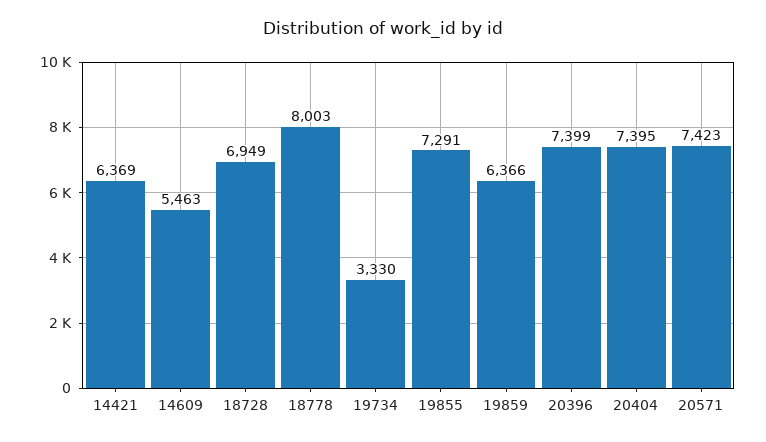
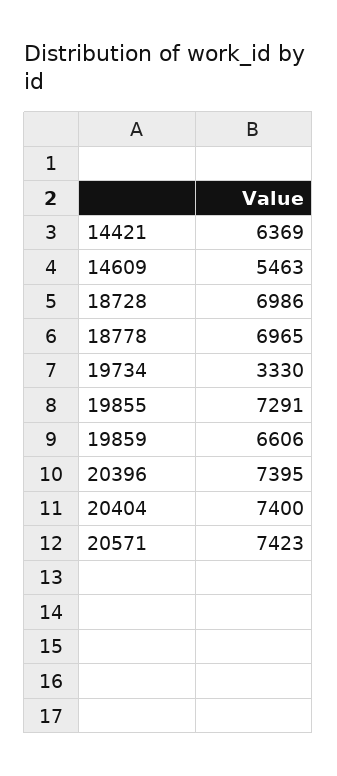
18728: 6949 -> 6986
18778: 8003 -> 6965
19859: 6366 -> 6606
20396: 7399 -> 7395
20404: 7395 -> 7400

